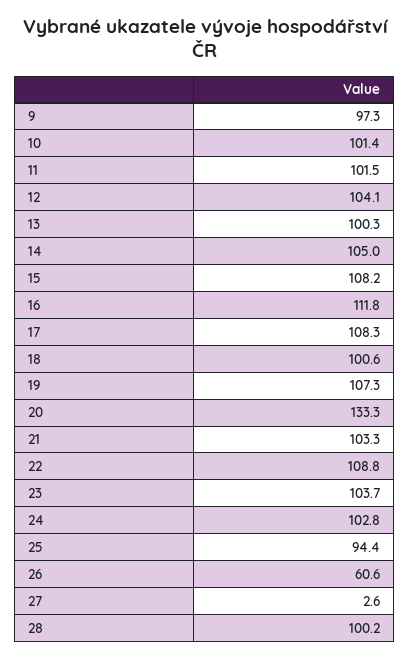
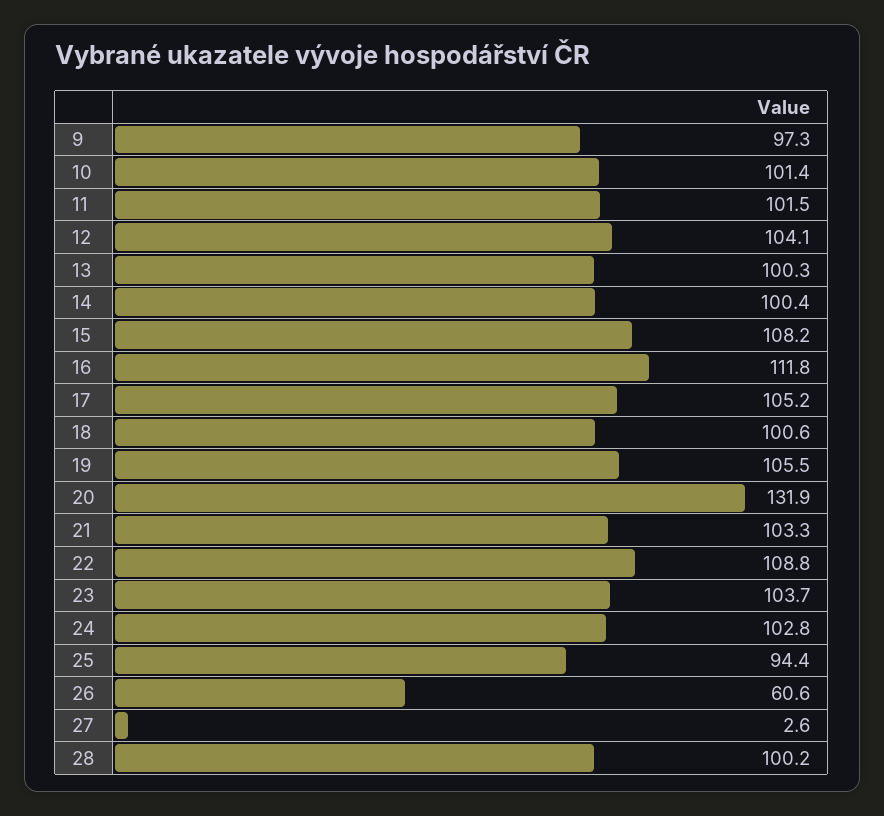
14: 105 -> 100.4
17: 108.3 -> 105.2
19: 107.3 -> 105.5
20: 133.3 -> 131.9

